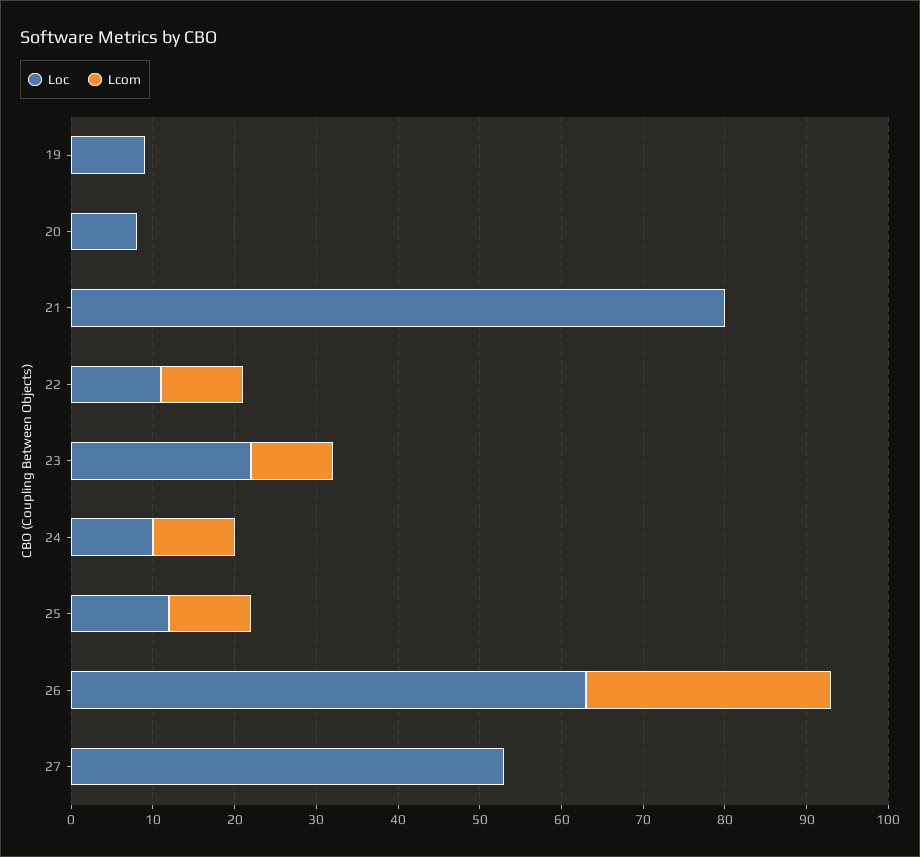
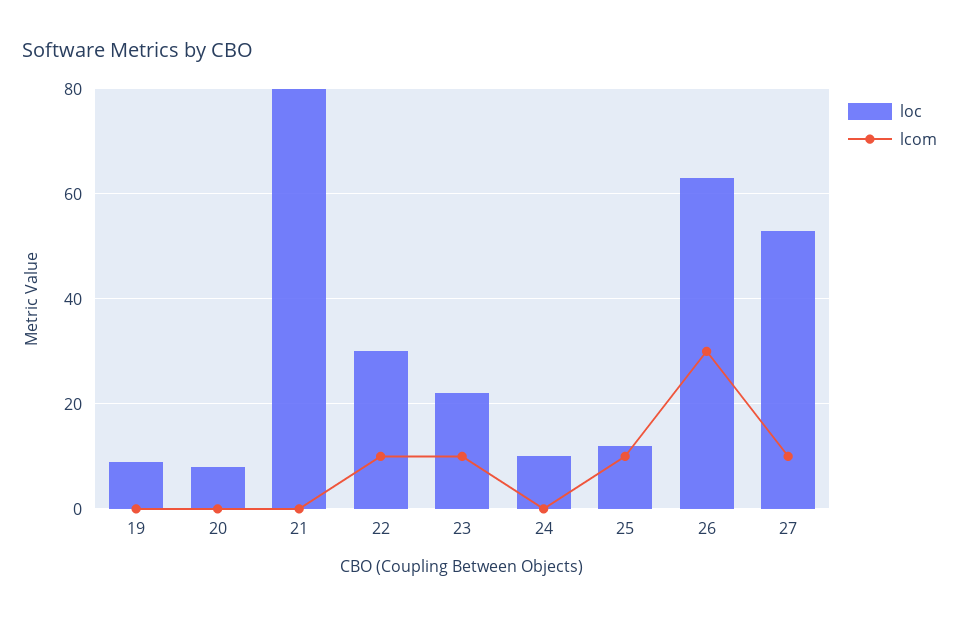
Loc, 22: 11 -> 30
Lcom, 24: 10 -> 0
Lcom, 27: 0 -> 10

